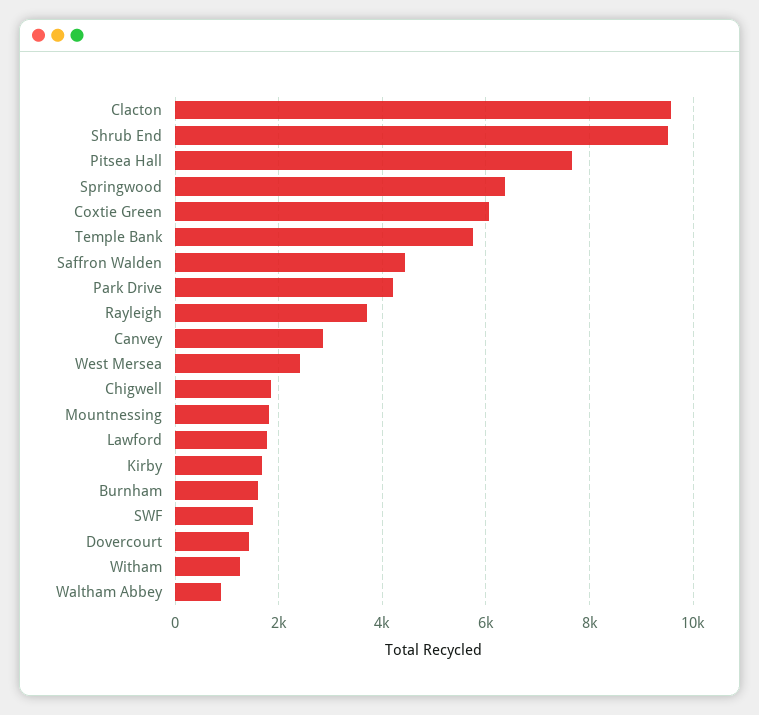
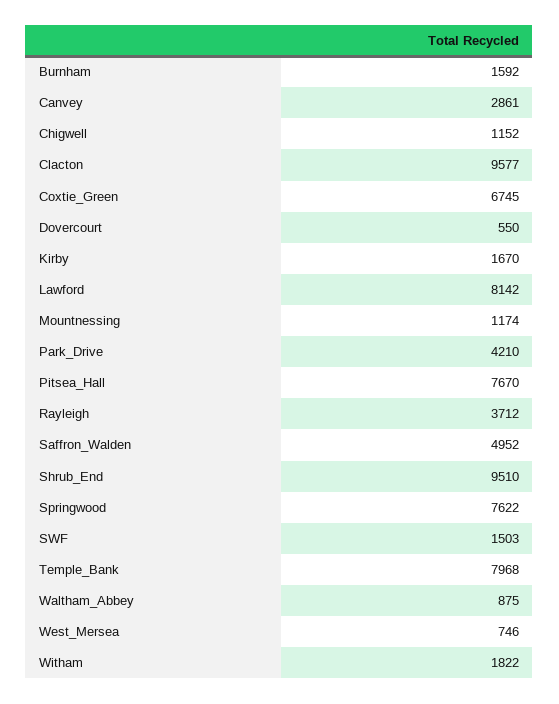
Springwood: 6400 -> 7622
Coxtie Green: 6000 -> 6745
Temple Bank: 5800 -> 7968
Saffron Walden: 4400 -> 4952
West Mersea: 2400 -> 746
Chigwell: 1800 -> 1152
Mountnessing: 1800 -> 1174
Lawford: 1800 -> 8142
Dovercourt: 1400 -> 550
Witham: 1200 -> 1822

